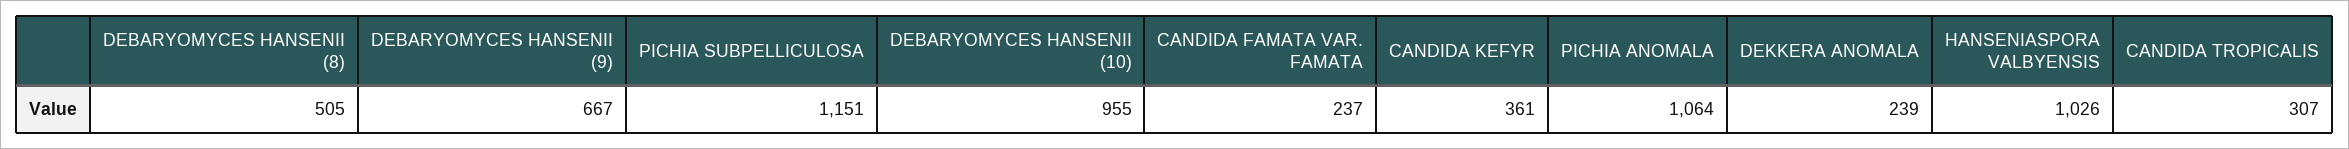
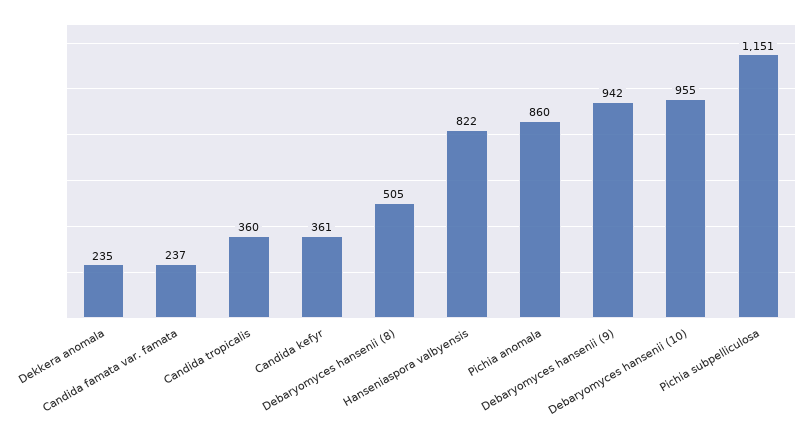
DEBARYOMYCES HANSENII (9): 667 -> 942
PICHIA ANOMALA: 1064 -> 860
DEKKERA ANOMALA: 239 -> 235
HANSENIASPORA VALBYENSIS: 1026 -> 822
CANDIDA TROPICALIS: 307 -> 360

